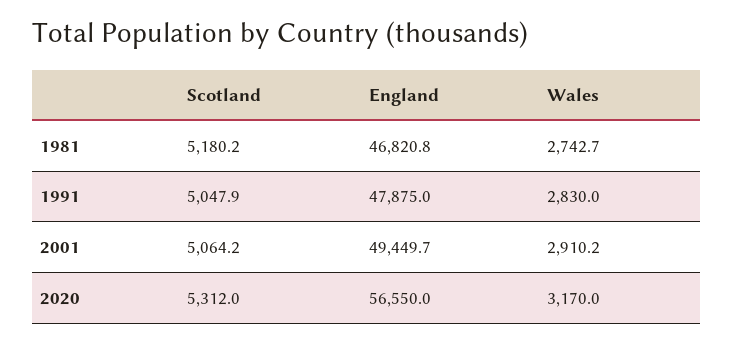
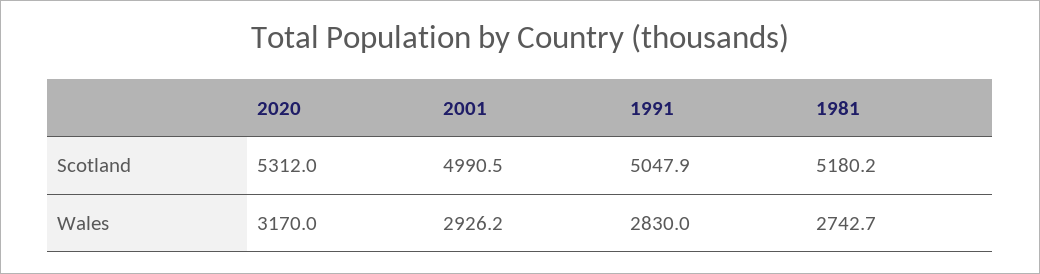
England, 1981: 46820.8 -> none
England, 1991: 47875 -> none
Scotland, 2001: 5064.2 -> 4990.5
England, 2001: 49449.7 -> none
Wales, 2001: 2910.2 -> 2926.2
England, 2020: 56550 -> none

